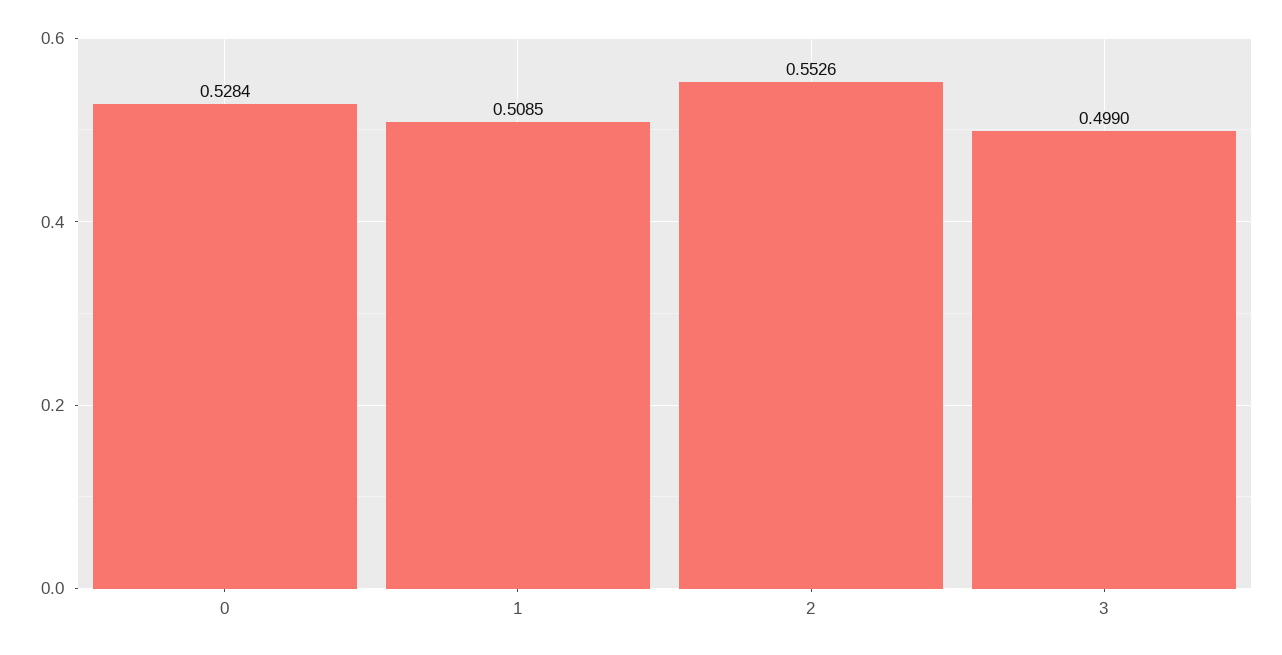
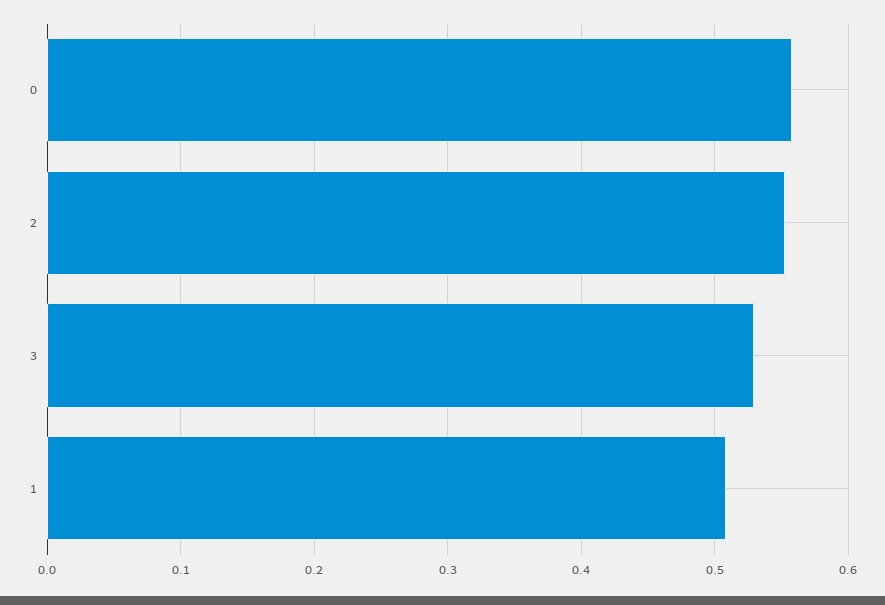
0: 0.5284 -> 0.56
3: 0.499 -> 0.53

